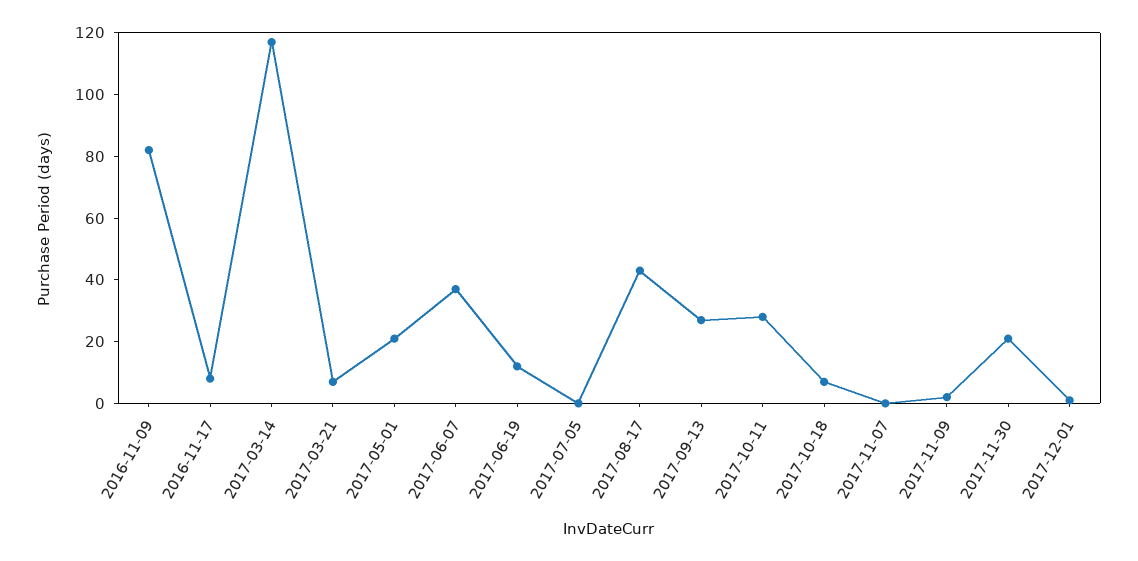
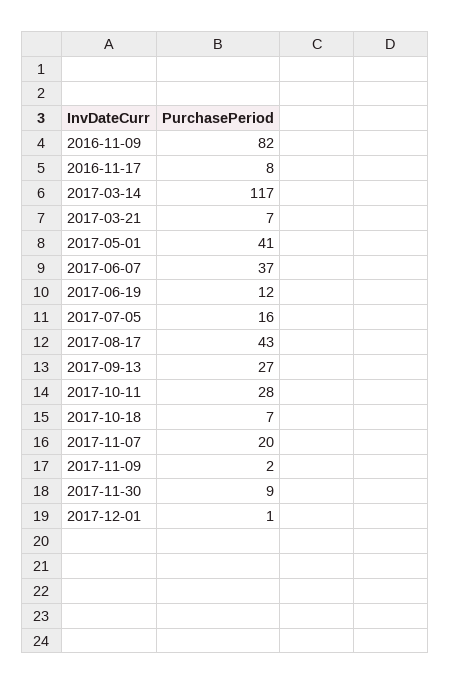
2017-05-01: 20 -> 41
2017-07-05: 0 -> 16
2017-11-07: 0 -> 20
2017-11-30: 20 -> 9

